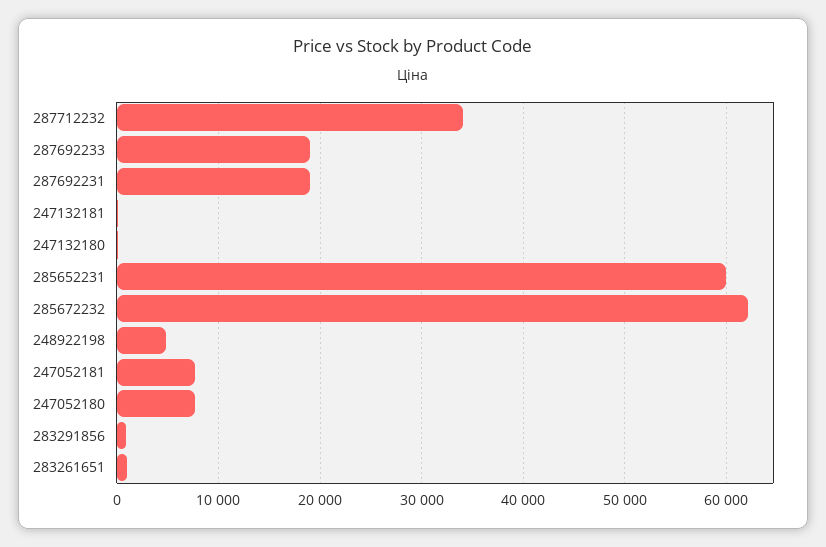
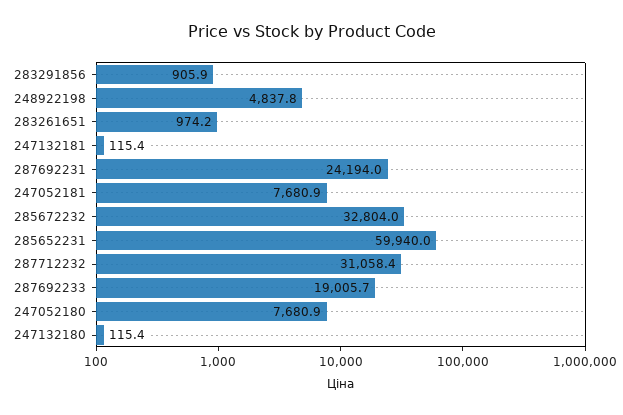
287712232: 34000 -> 31058.4
287692231: 19000 -> 24194
285672232: 62000 -> 32804

